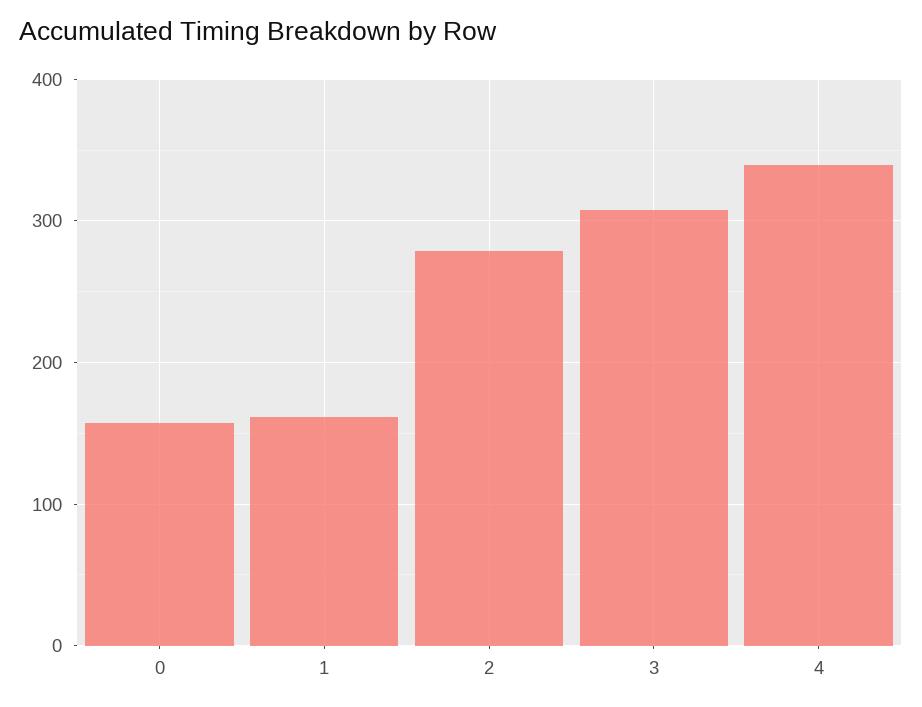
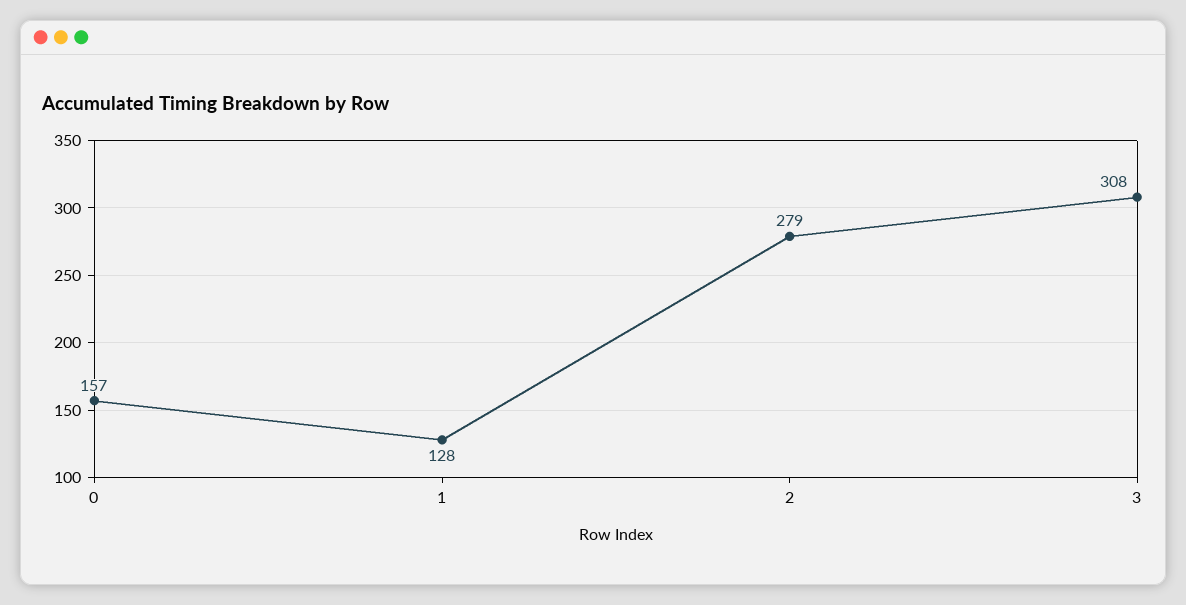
1: 160 -> 128
4: 340 -> none

